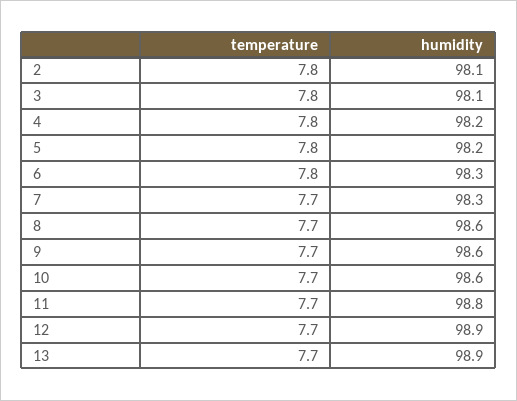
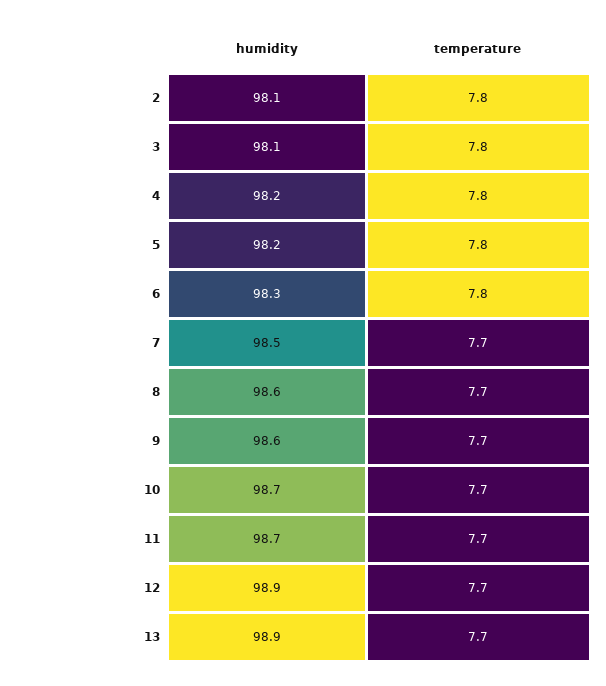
humidity, 7: 98.3 -> 98.5
humidity, 10: 98.6 -> 98.7
humidity, 11: 98.8 -> 98.7

